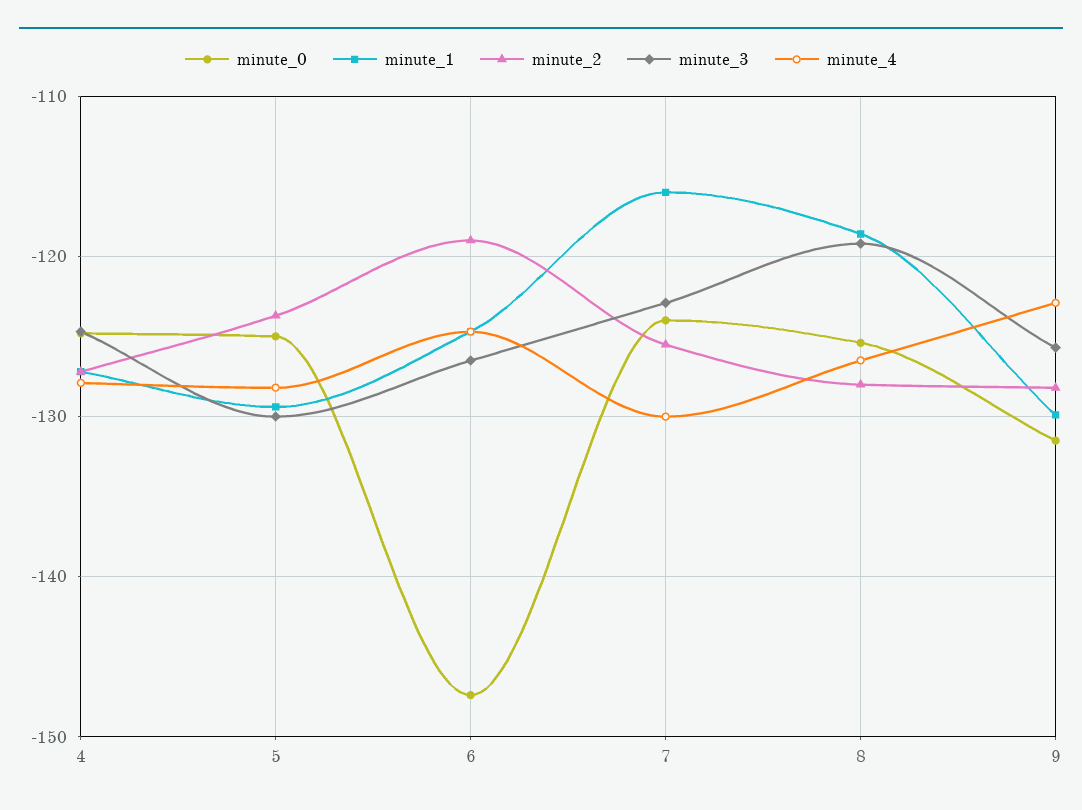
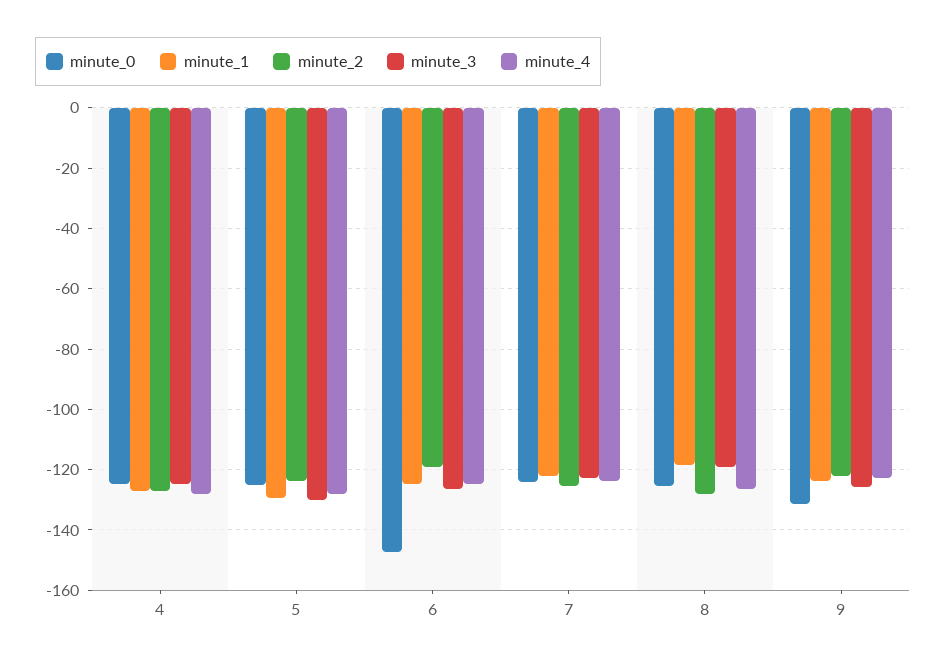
minute_1, 7: -116 -> -122
minute_4, 7: -130 -> -124
minute_1, 9: -130 -> -124
minute_2, 9: -128 -> -122

